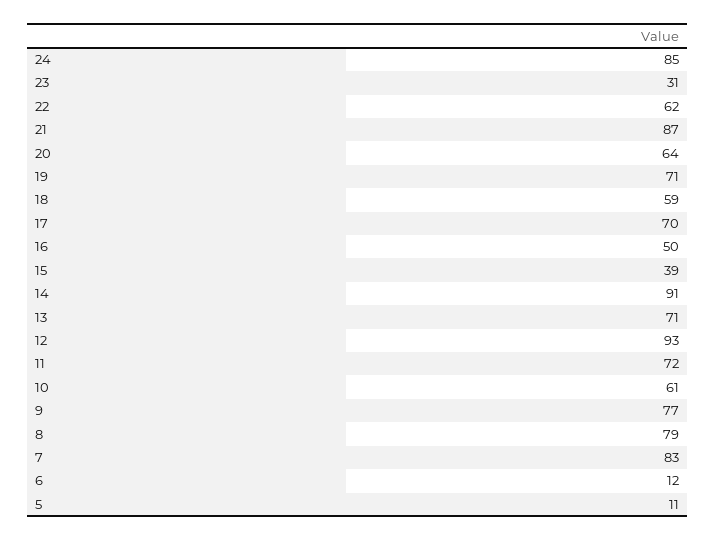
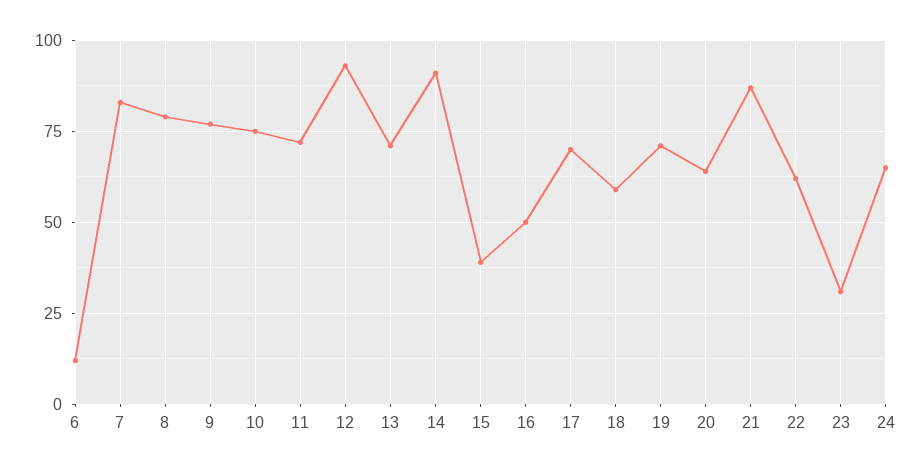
24: 85 -> 65
10: 61 -> 75
5: 11 -> none

